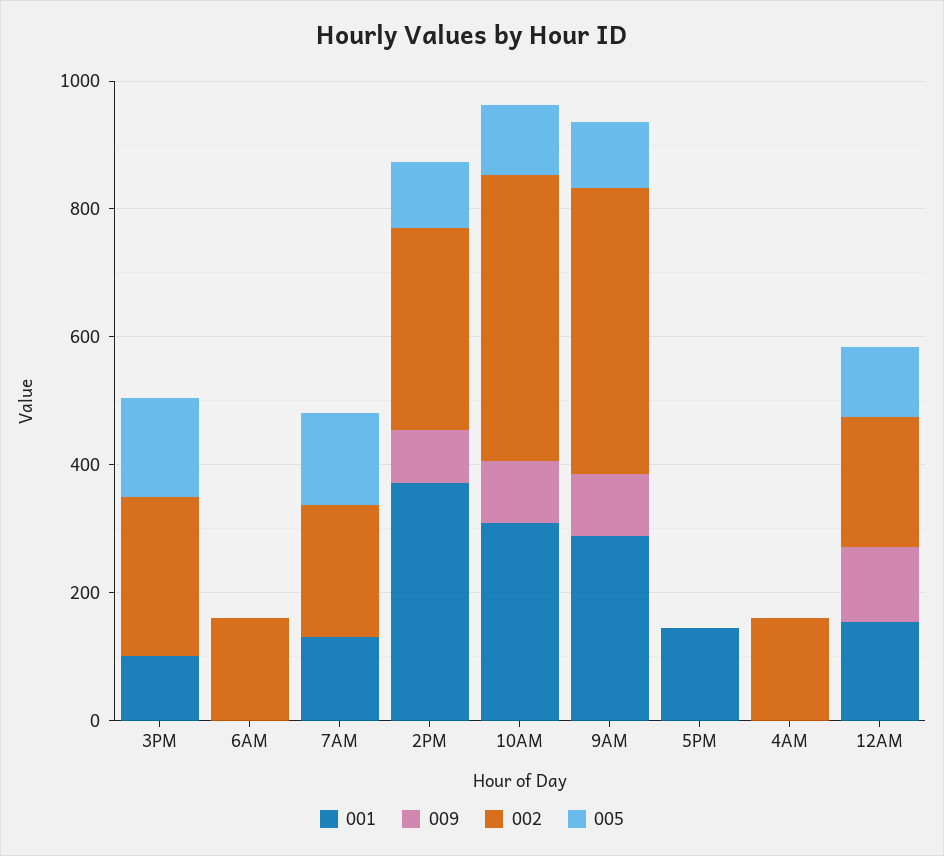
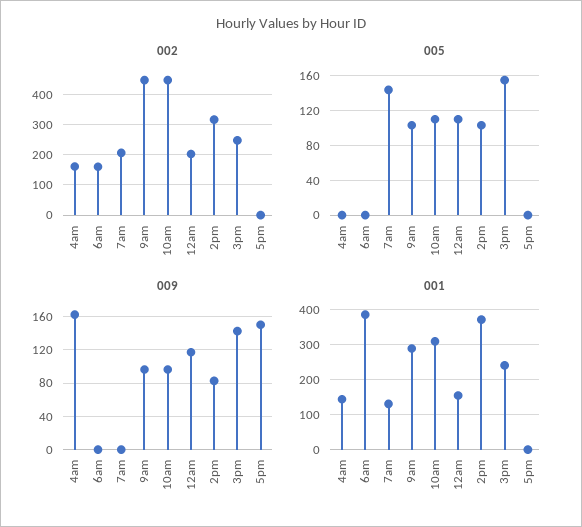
001, 3PM: 100 -> 240
009, 3PM: 0 -> 140
001, 6AM: 0 -> 380
001, 5PM: 150 -> 0
009, 5PM: 0 -> 150
001, 4AM: 0 -> 140
009, 4AM: 0 -> 160

